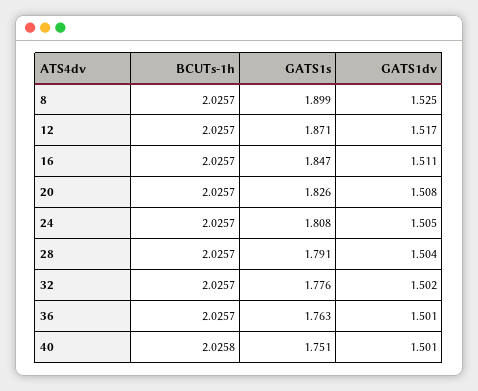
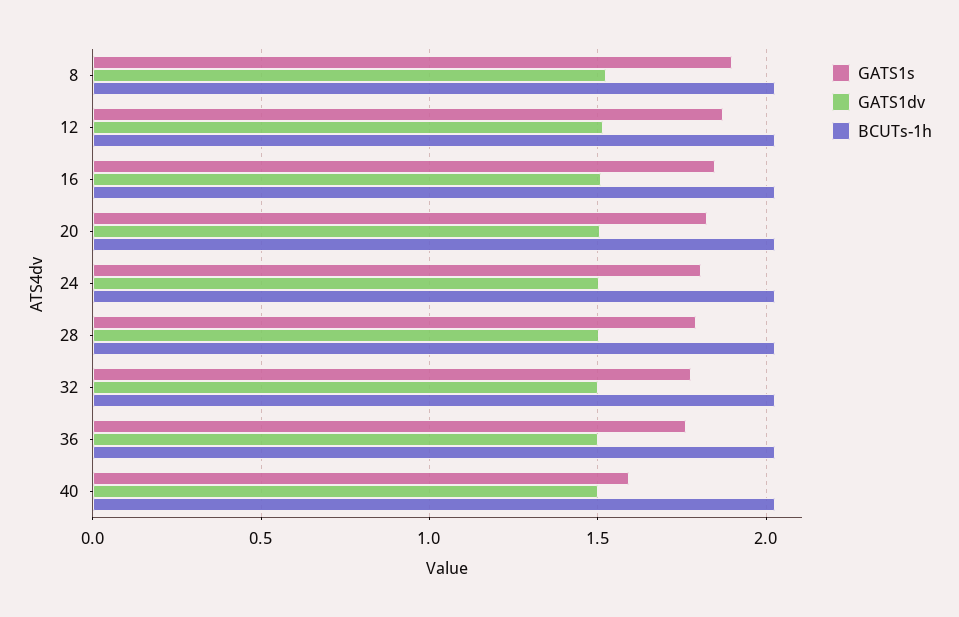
GATS1s, 40: 1.751 -> 1.6

